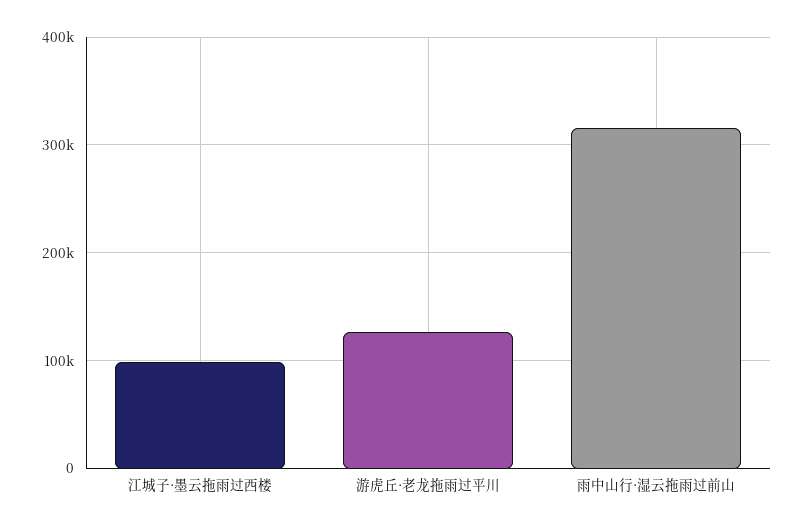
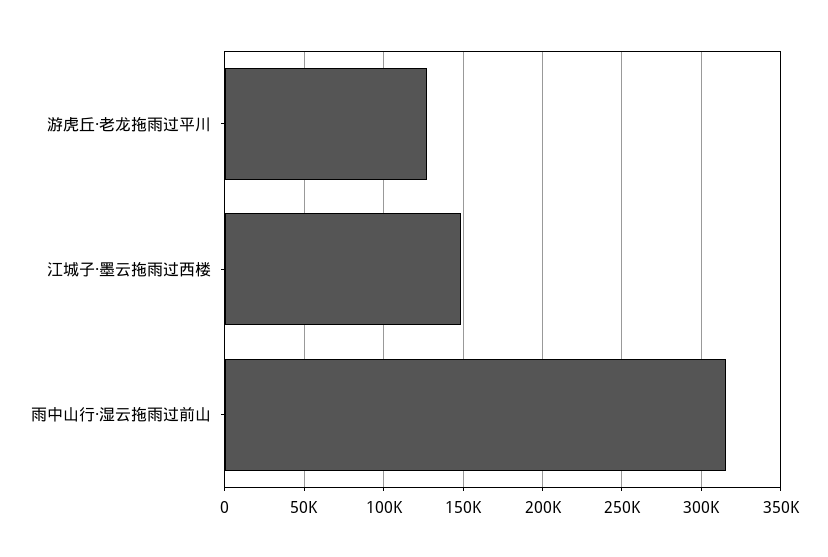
江城子·墨云拖雨过西楼: 100000 -> 150000

